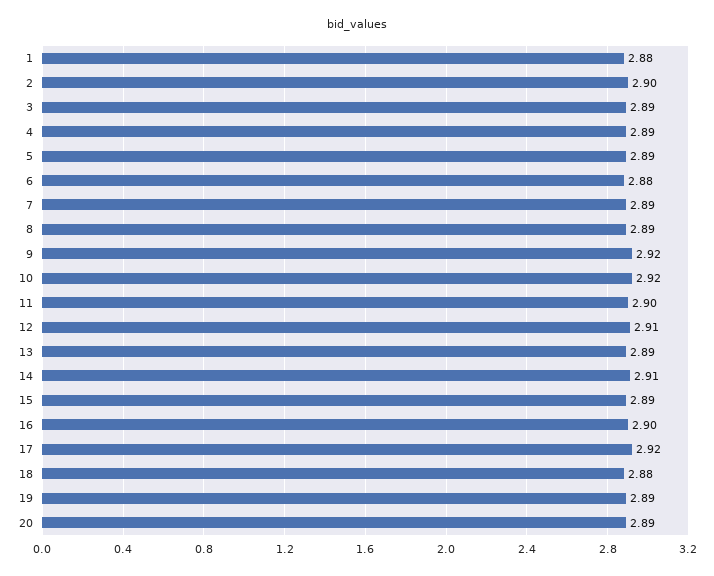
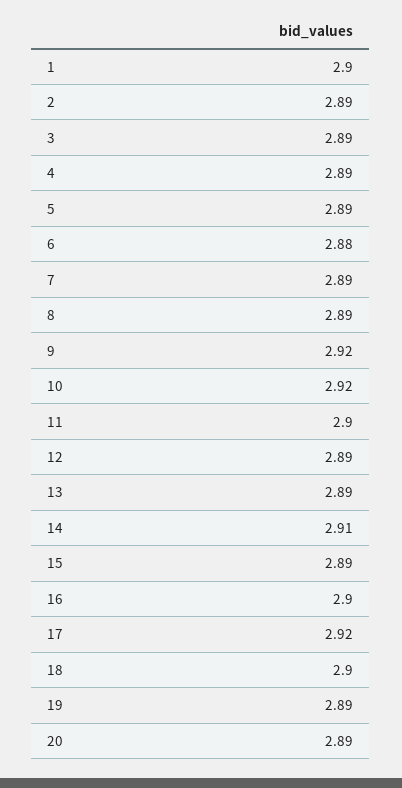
1: 2.88 -> 2.9
2: 2.9 -> 2.89
12: 2.91 -> 2.89
18: 2.88 -> 2.9

